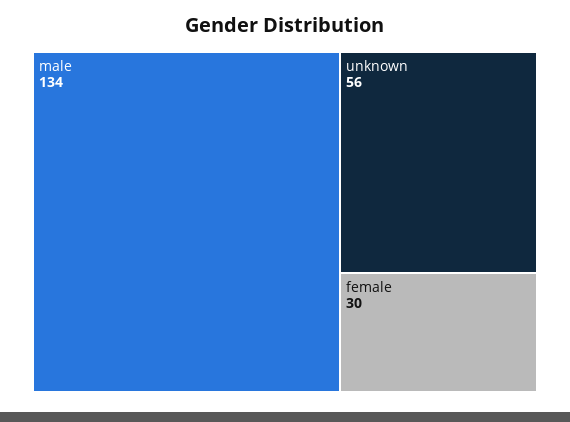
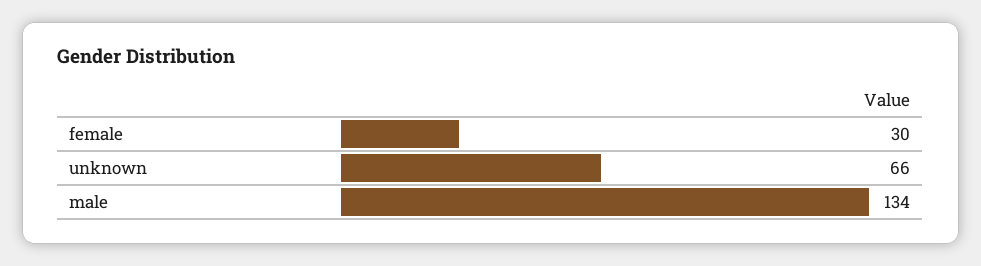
unknown: 56 -> 66

